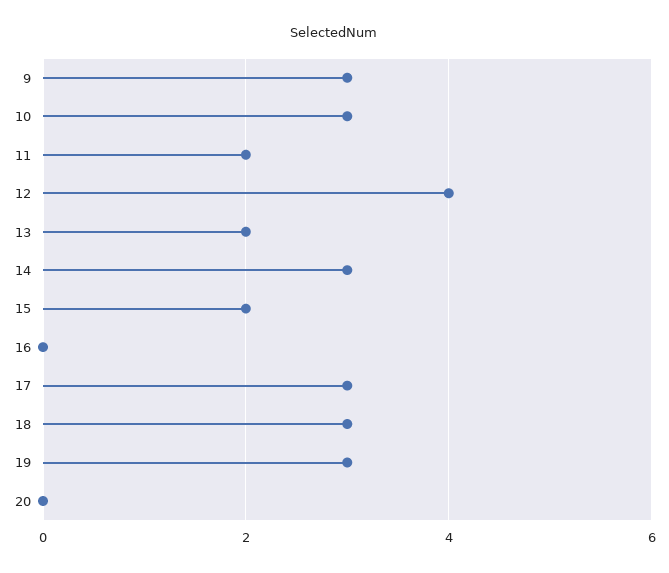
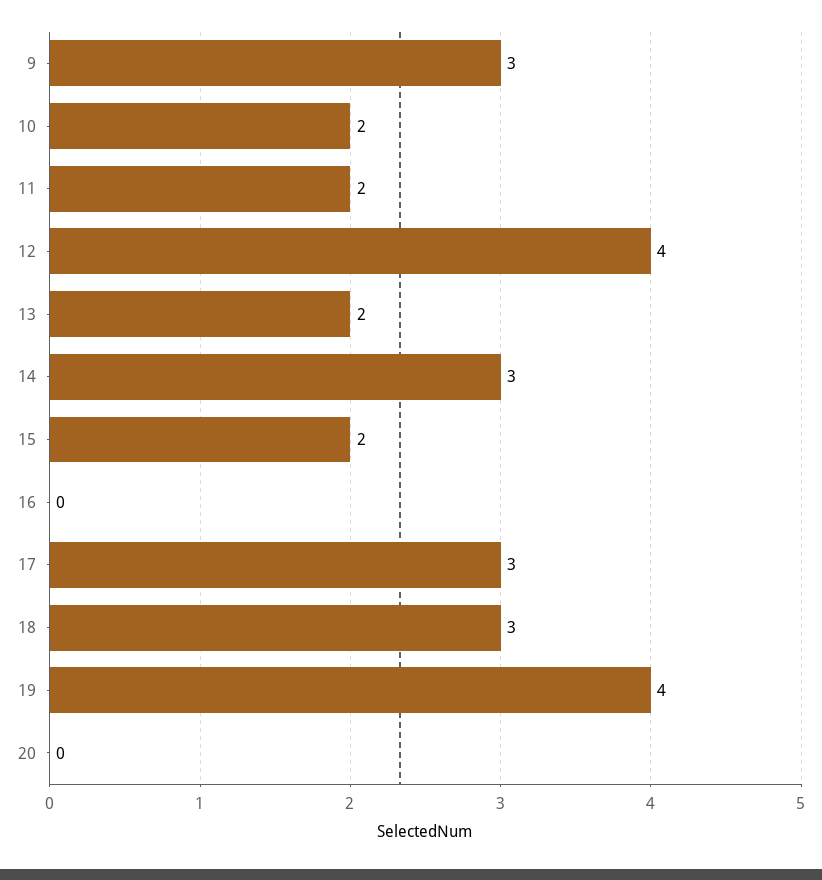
10: 3 -> 2
19: 3 -> 4

